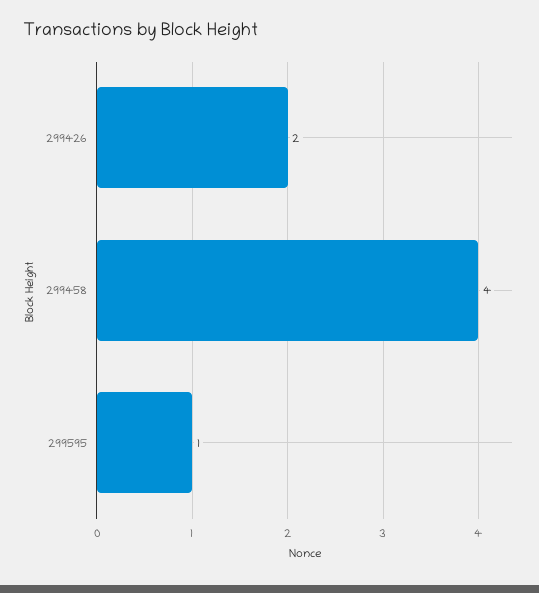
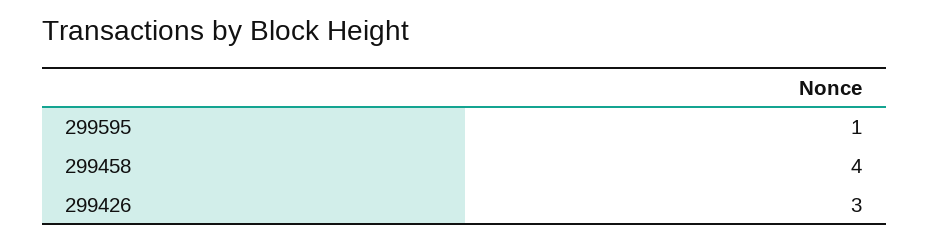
299426: 2 -> 3

